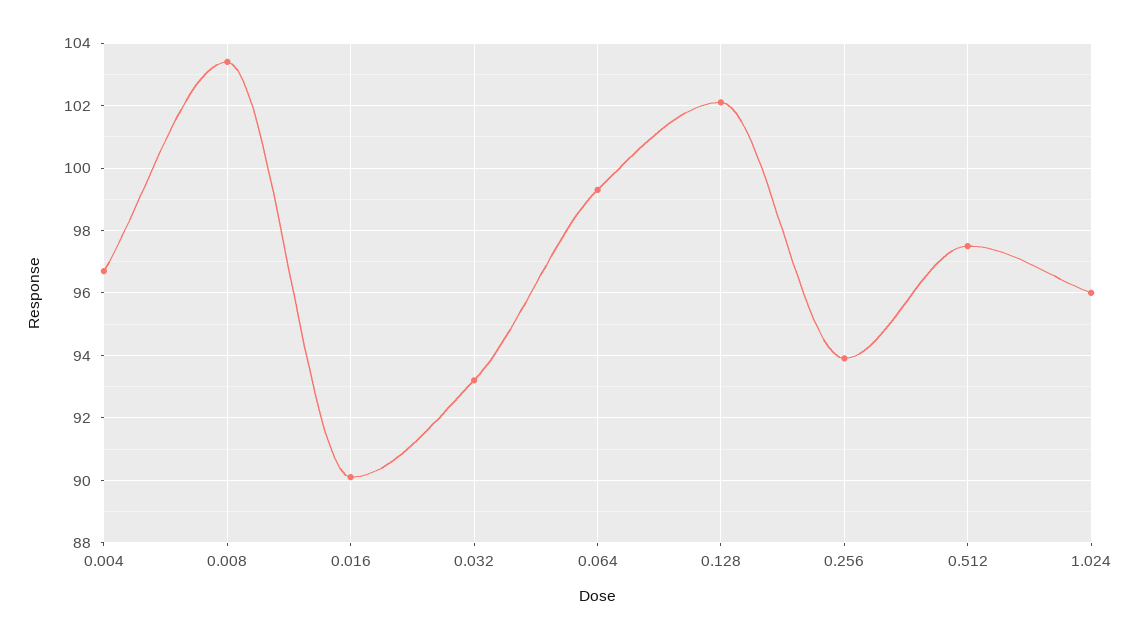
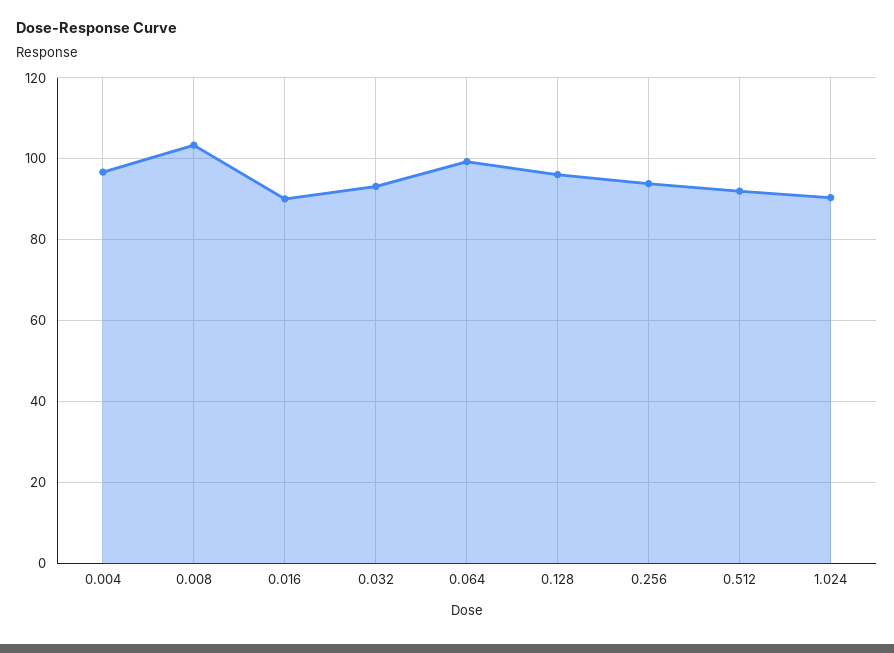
0.128: 102 -> 96
0.512: 97.5 -> 92
1.024: 96 -> 90

